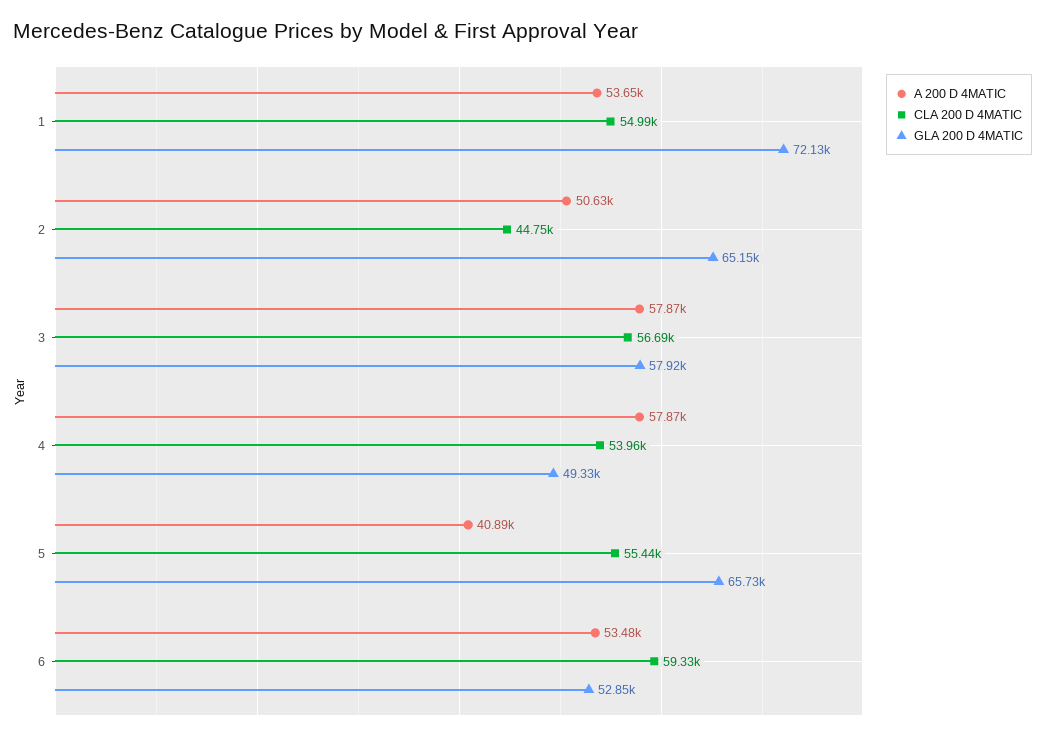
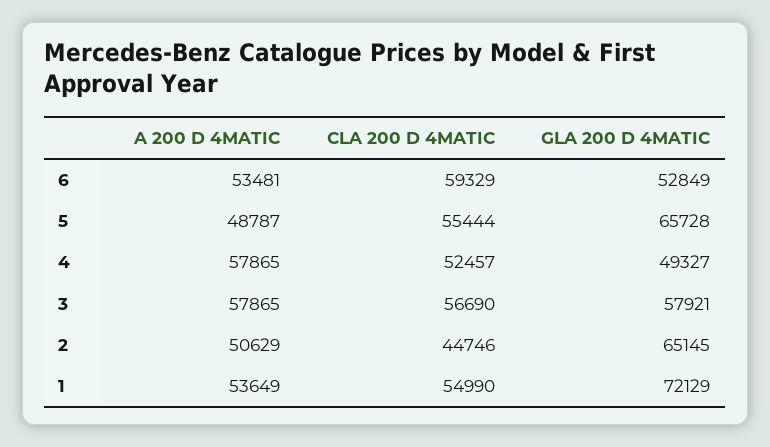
CLA 200 D 4MATIC, 4: 53960 -> 52457
A 200 D 4MATIC, 5: 40890 -> 48787

